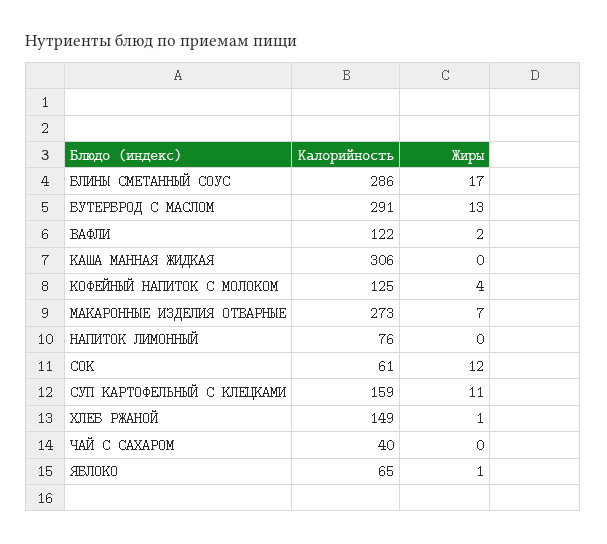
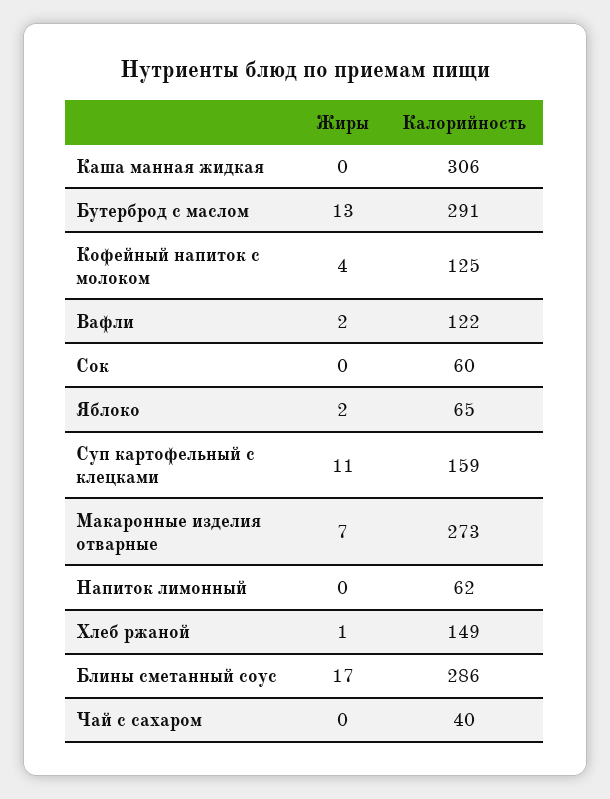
Калорийность, НАПИТОК ЛИМОННЫЙ: 76 -> 62
Калорийность, СОК: 61 -> 60
Жиры, СОК: 12 -> 0
Жиры, ЯБЛОКО: 1 -> 2

